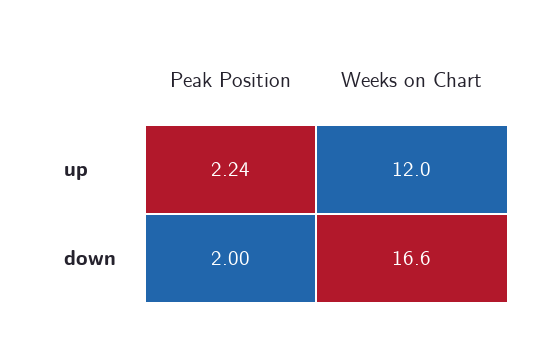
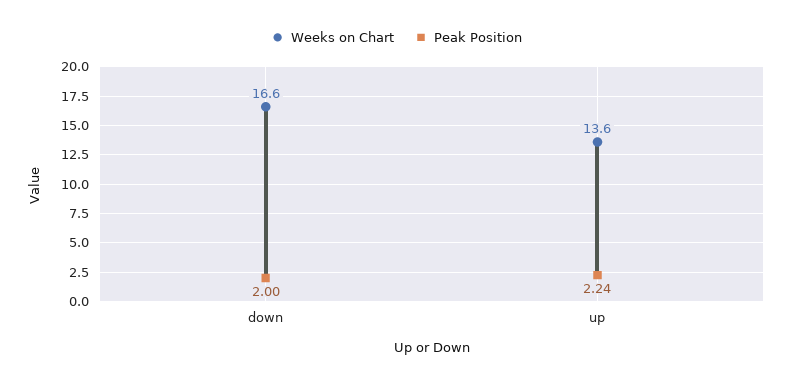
Weeks on Chart, up: 12 -> 13.6

